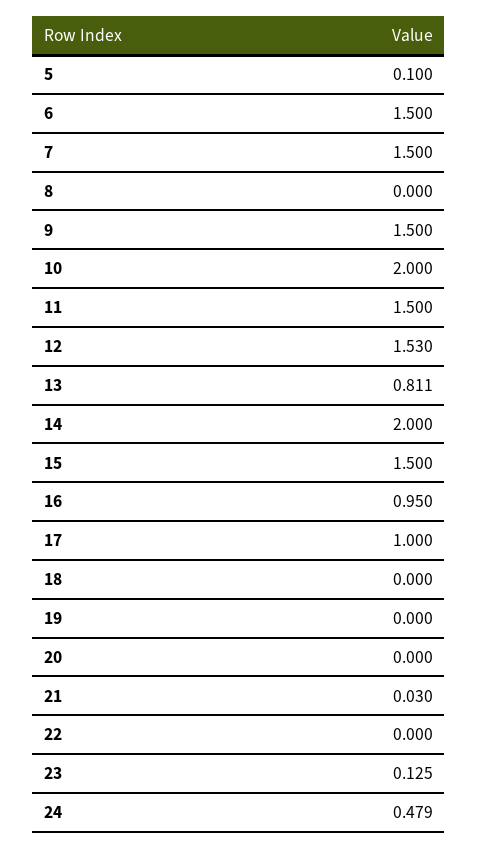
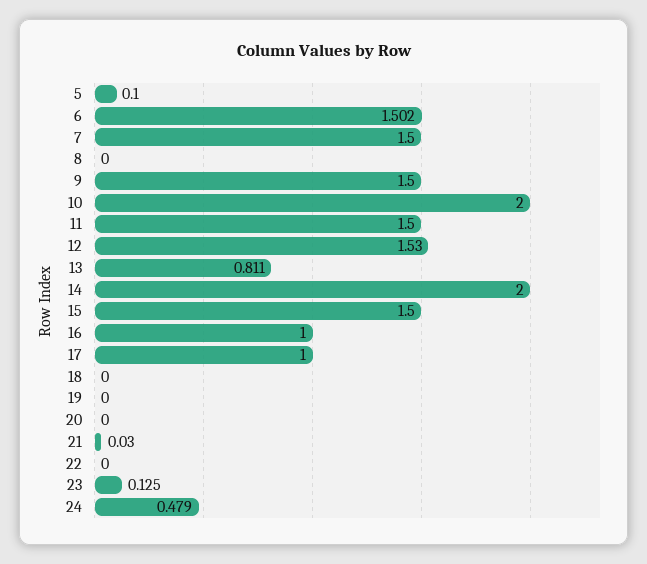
6: 1.5 -> 1.502
16: 0.95 -> 1

